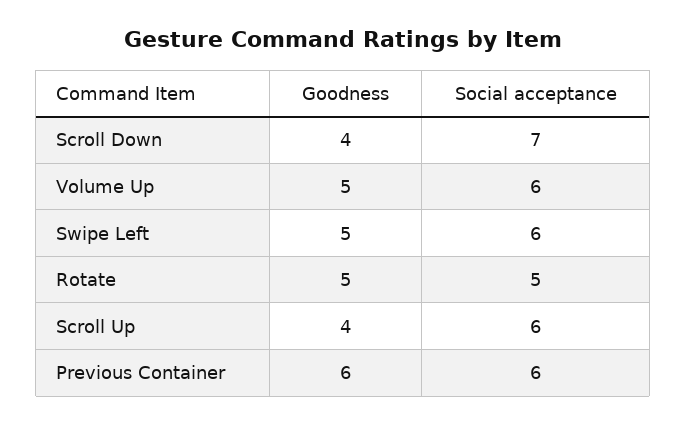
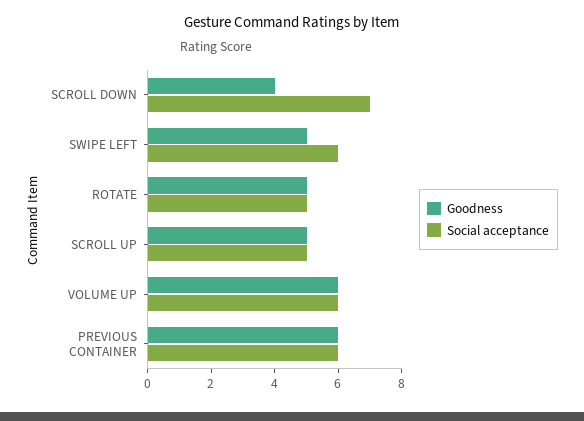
Goodness, Volume Up: 5 -> 6
Goodness, Scroll Up: 4 -> 5
Social acceptance, Scroll Up: 6 -> 5

